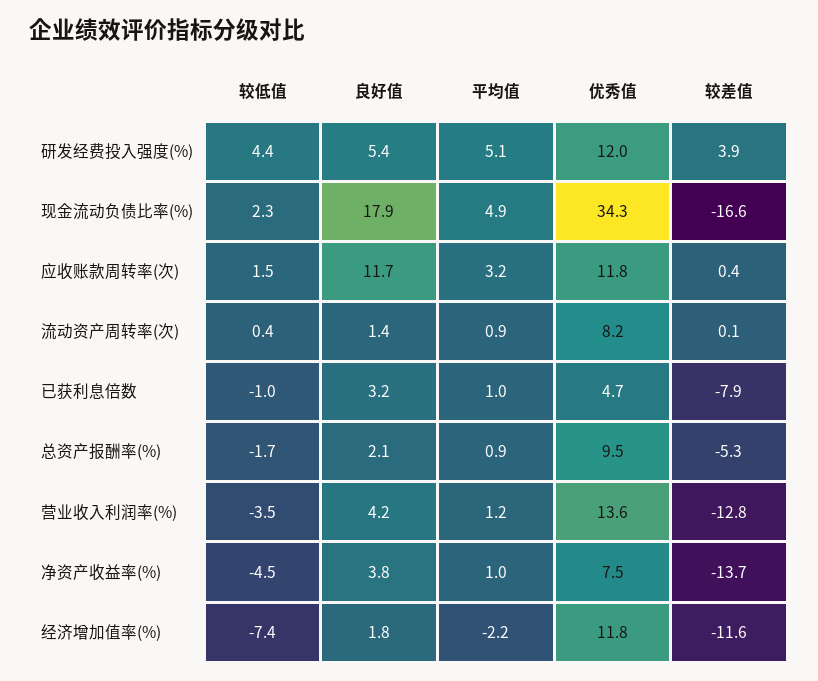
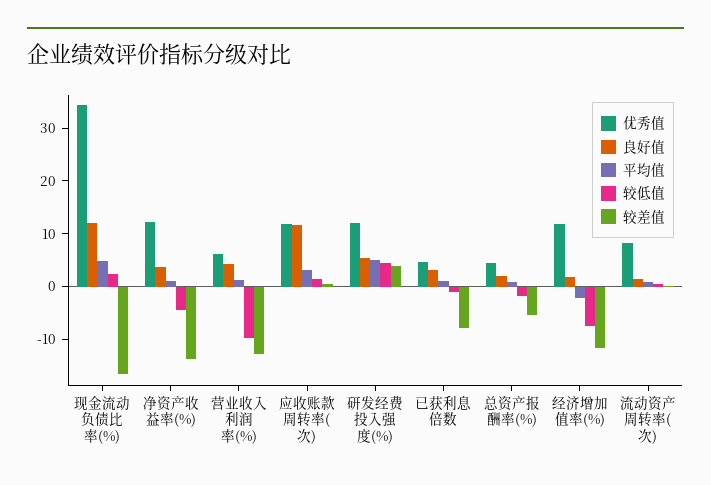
良好值, 现金流动负债比率(%): 17.9 -> 12
优秀值, 总资产报酬率(%): 9.5 -> 4
较低值, 营业收入利润率(%): -3.5 -> -10
优秀值, 营业收入利润率(%): 13.6 -> 6
优秀值, 净资产收益率(%): 7.5 -> 12

